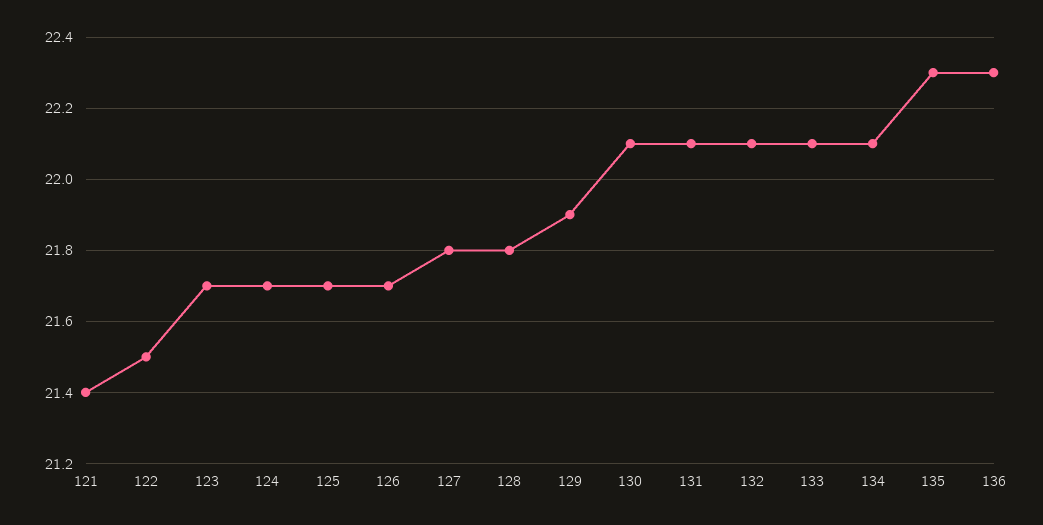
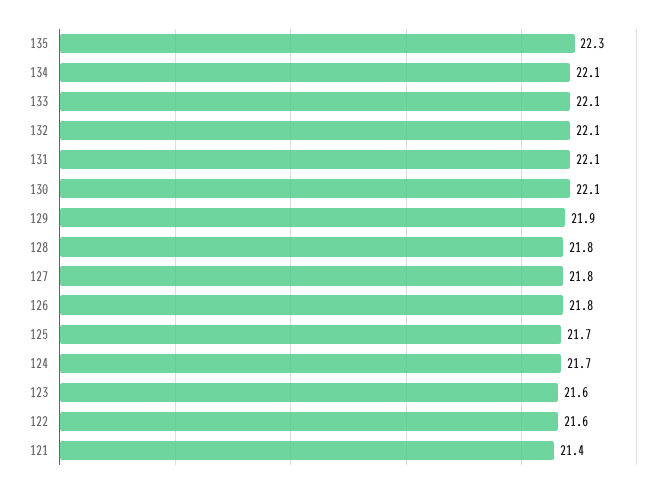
122: 21.5 -> 21.6
123: 21.7 -> 21.6
126: 21.7 -> 21.8
136: 22.3 -> none

